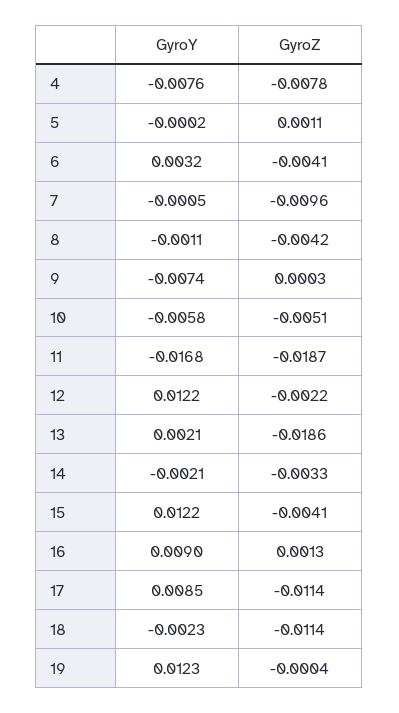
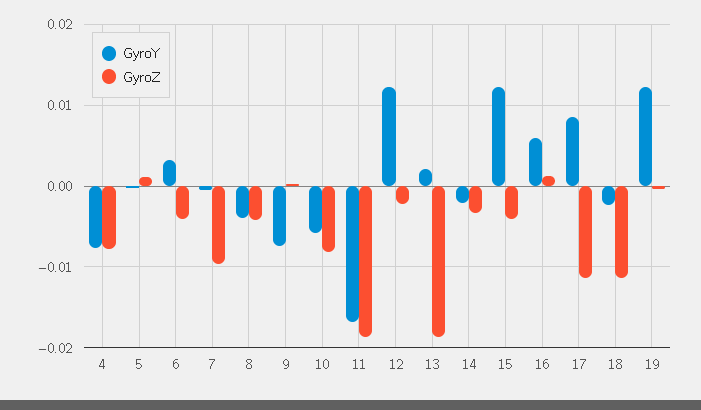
GyroY, 8: -0.0011 -> -0.004
GyroZ, 10: -0.0051 -> -0.008
GyroY, 16: 0.009 -> 0.006

